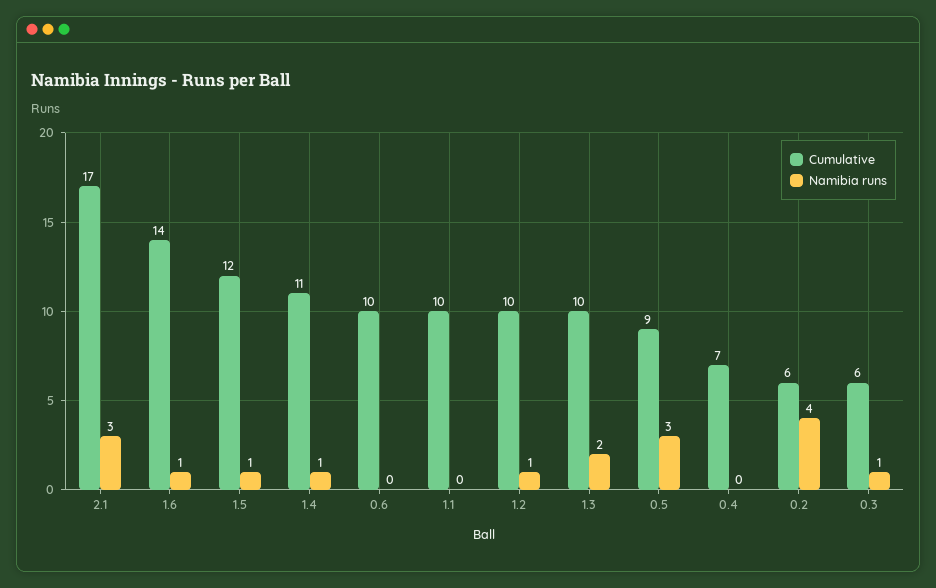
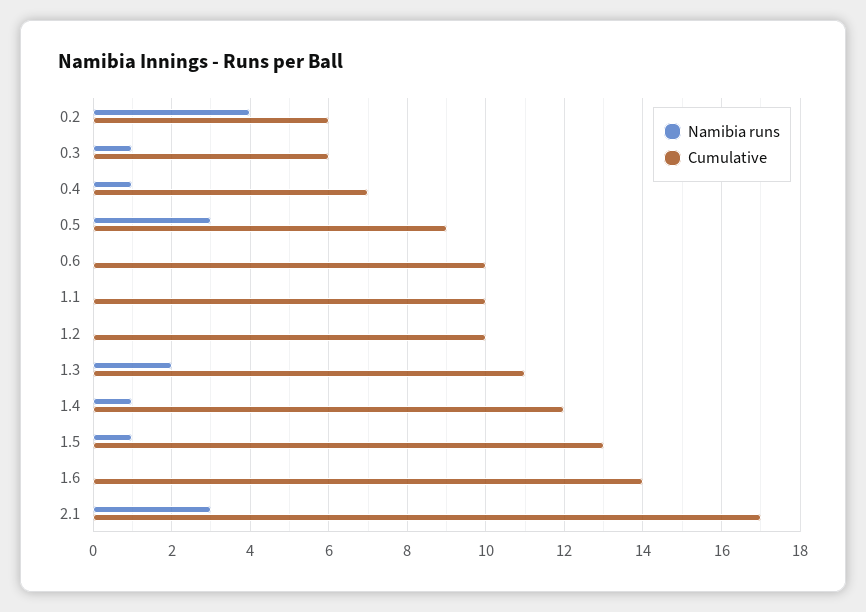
Namibia runs, 1.6: 1 -> 0
Cumulative, 1.5: 12 -> 13
Cumulative, 1.4: 11 -> 12
Namibia runs, 1.2: 1 -> 0
Cumulative, 1.3: 10 -> 11
Namibia runs, 0.4: 0 -> 1

